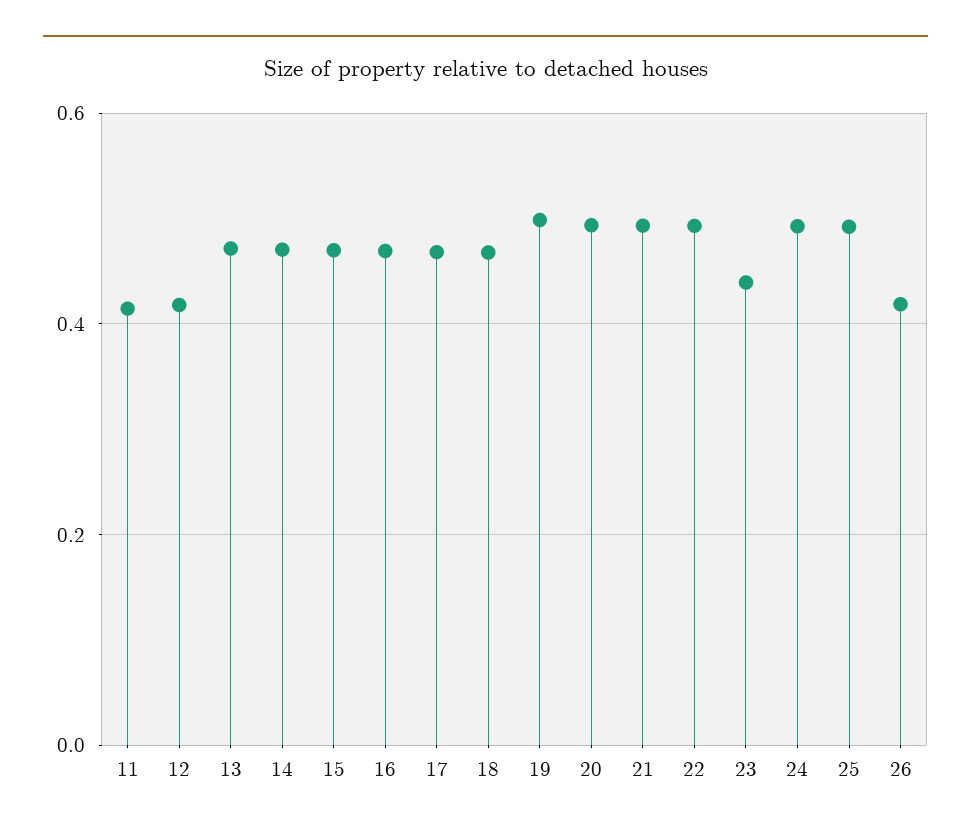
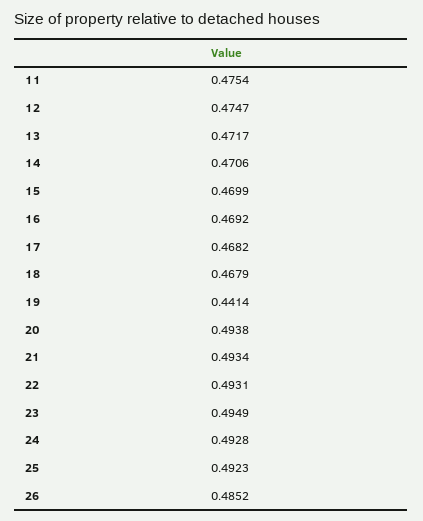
11: 0.42 -> 0.4754
12: 0.42 -> 0.4747
19: 0.5 -> 0.4414
23: 0.44 -> 0.4949
26: 0.42 -> 0.4852

